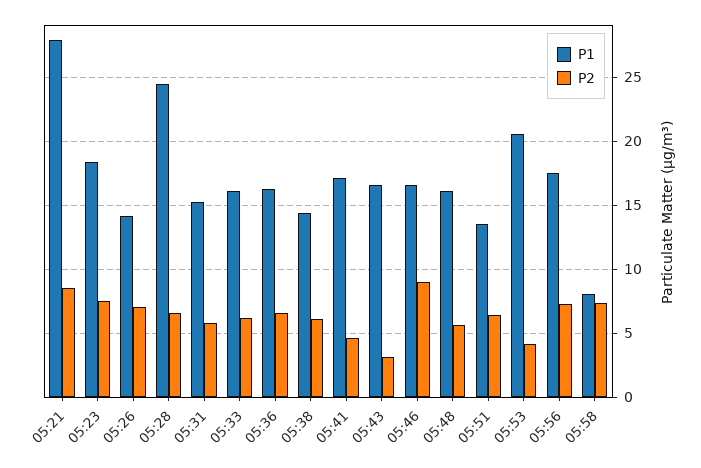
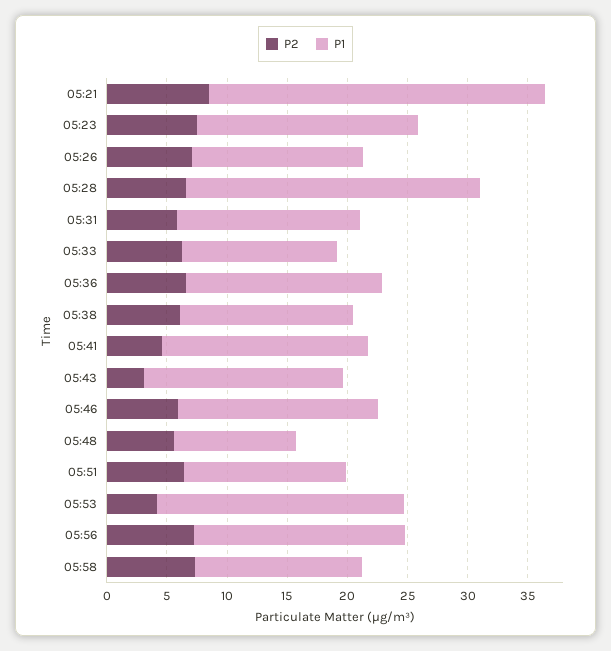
P1, 05:33: 16 -> 13
P2, 05:46: 9 -> 6
P1, 05:48: 16 -> 10
P1, 05:58: 8 -> 14

